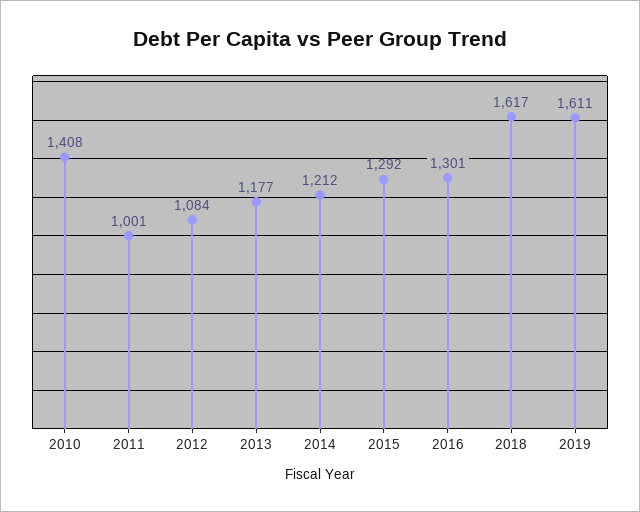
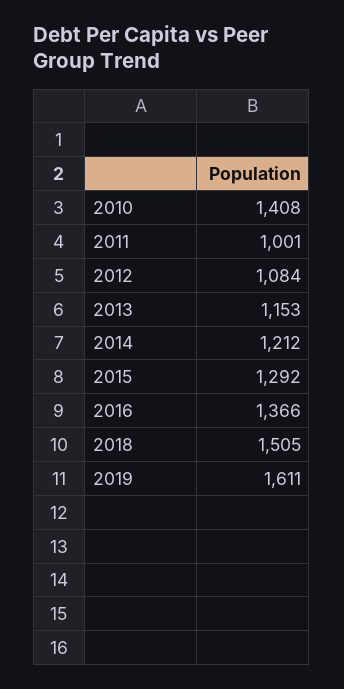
2013: 1177 -> 1153
2016: 1301 -> 1366
2018: 1617 -> 1505

